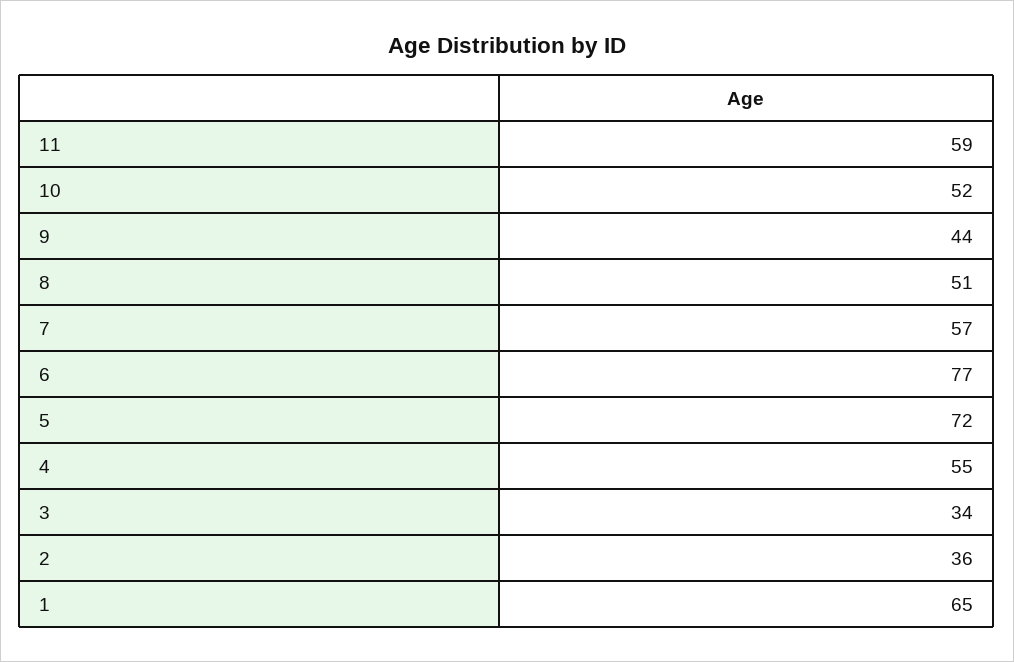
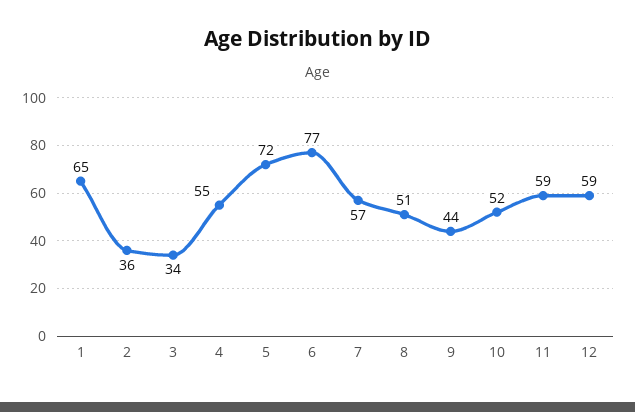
12: none -> 59

